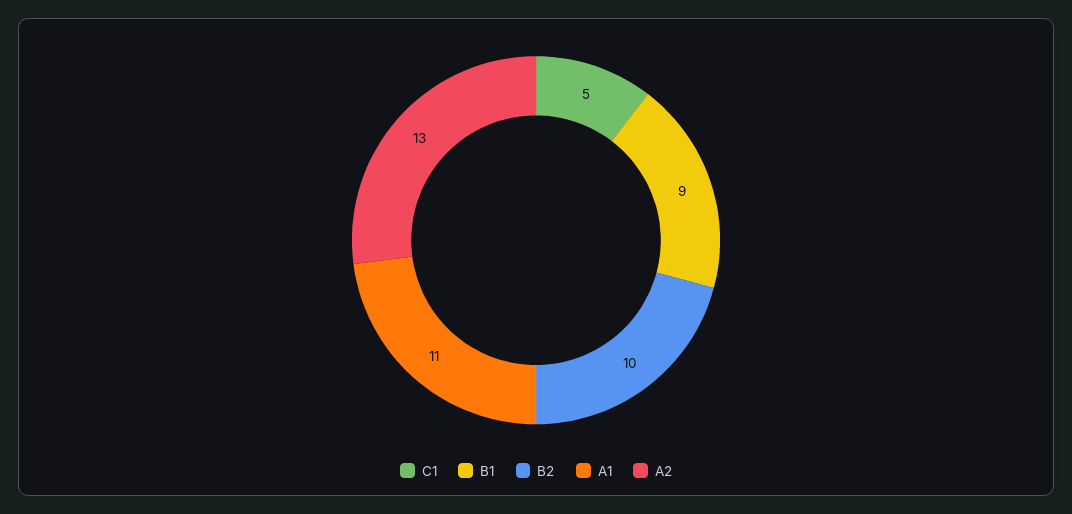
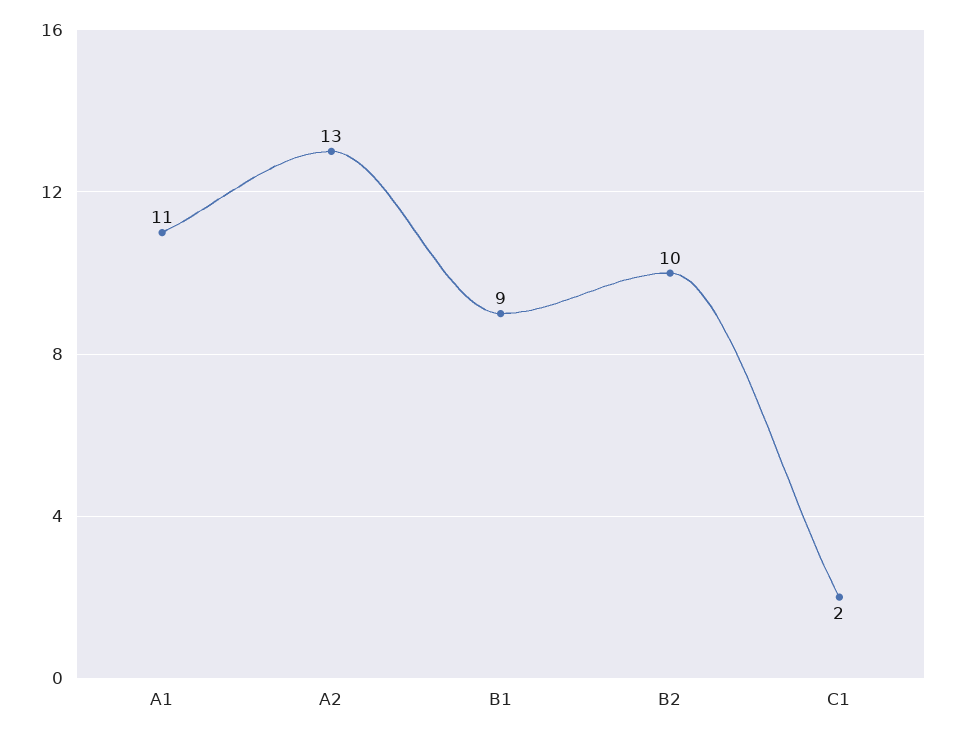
C1: 5 -> 2

